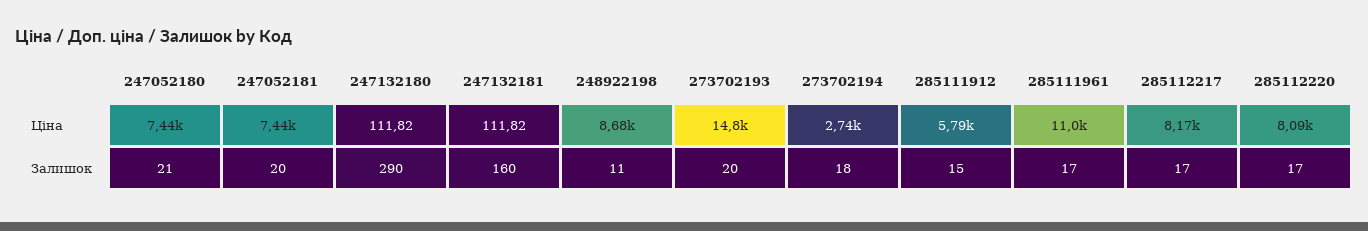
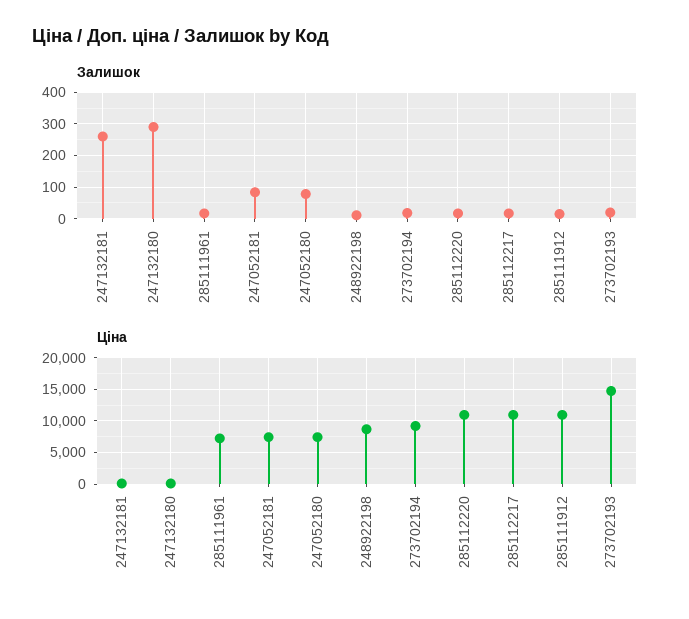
Ціна, 273702194: 2740 -> 9000
Ціна, 285111912: 5790 -> 11000
Ціна, 285111961: 11000 -> 7000
Ціна, 285112217: 8170 -> 11000
Ціна, 285112220: 8090 -> 11000
Залишок, 247052180: 21 -> 80
Залишок, 247052181: 20 -> 80
Залишок, 247132181: 160 -> 260

